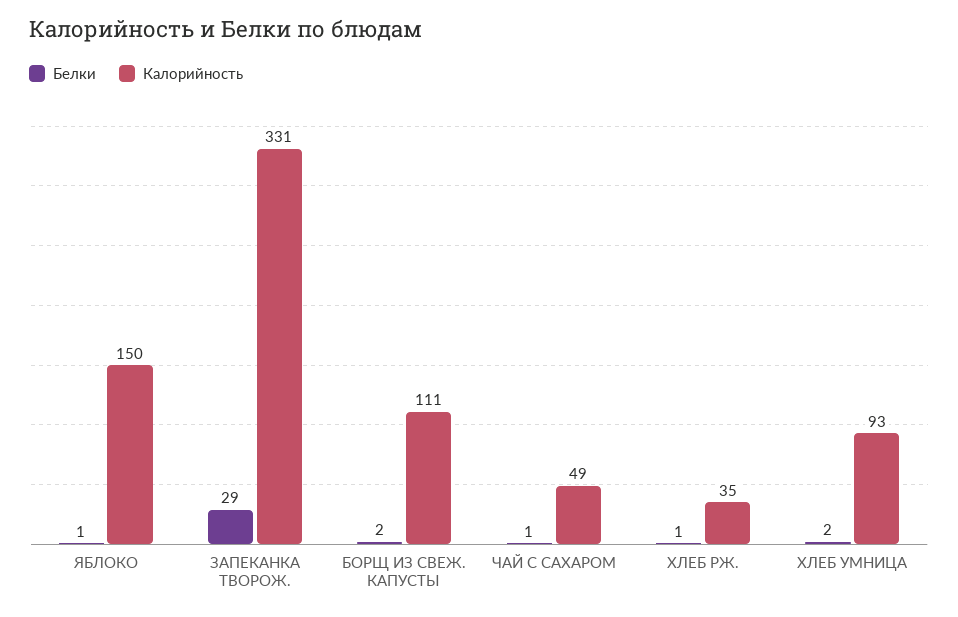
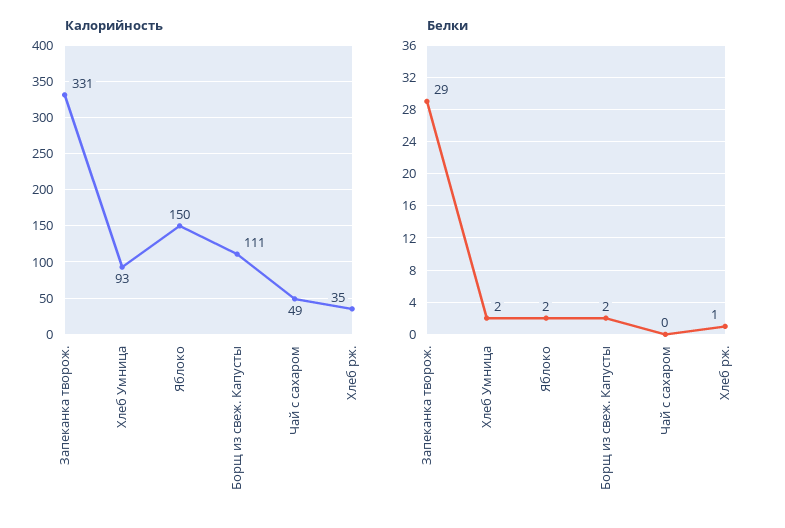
Белки, ЯБЛОКО: 1 -> 2
Белки, ЧАЙ С САХАРОМ: 1 -> 0

